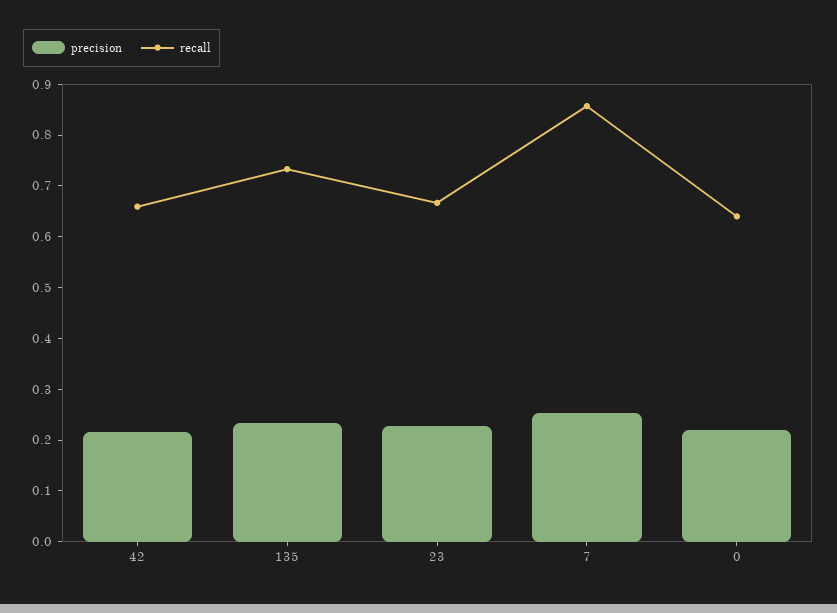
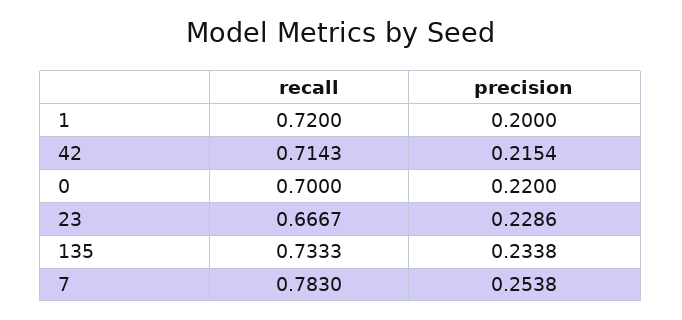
recall, 42: 0.66 -> 0.7143
recall, 7: 0.86 -> 0.783
recall, 0: 0.64 -> 0.7
recall, 1: none -> 0.72
precision, 1: none -> 0.2

